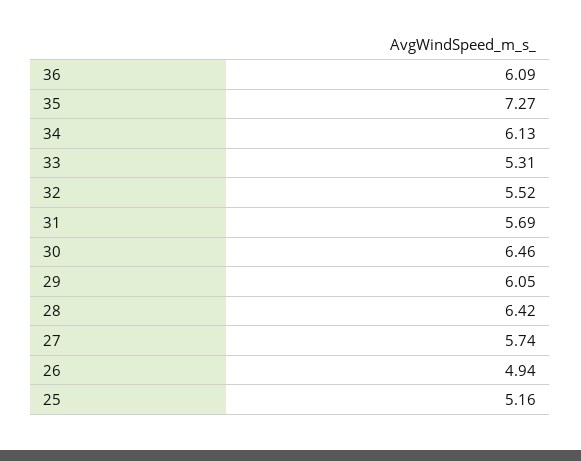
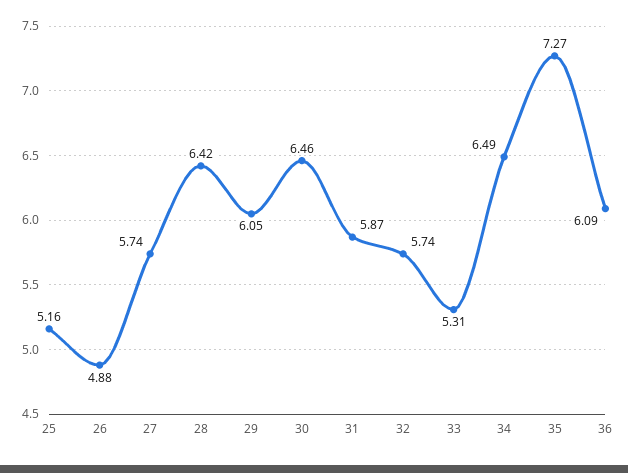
34: 6.13 -> 6.49
32: 5.52 -> 5.74
31: 5.69 -> 5.87
26: 4.94 -> 4.88

